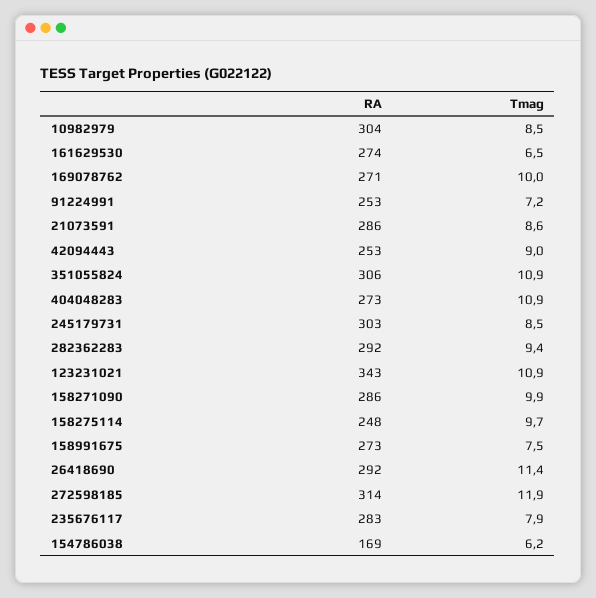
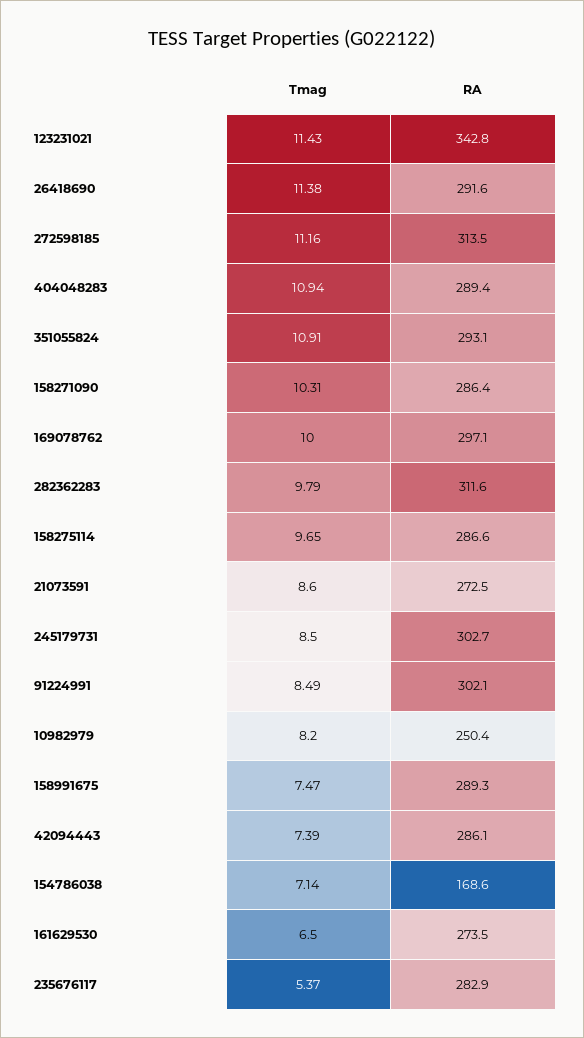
RA, 10982979: 304 -> 250.4
Tmag, 10982979: 8.5 -> 8.2
RA, 169078762: 271 -> 297.1
RA, 91224991: 253 -> 302.1
Tmag, 91224991: 7.2 -> 8.49
RA, 21073591: 286 -> 272.5
RA, 42094443: 253 -> 286.1
Tmag, 42094443: 9 -> 7.39
RA, 351055824: 306 -> 293.1
RA, 404048283: 273 -> 289.4
RA, 282362283: 292 -> 311.6
Tmag, 282362283: 9.4 -> 9.79
Tmag, 123231021: 10.9 -> 11.43
Tmag, 158271090: 9.9 -> 10.31
RA, 158275114: 248 -> 286.6
RA, 158991675: 273 -> 289.3
Tmag, 272598185: 11.9 -> 11.16
Tmag, 235676117: 7.9 -> 5.37
Tmag, 154786038: 6.2 -> 7.14

